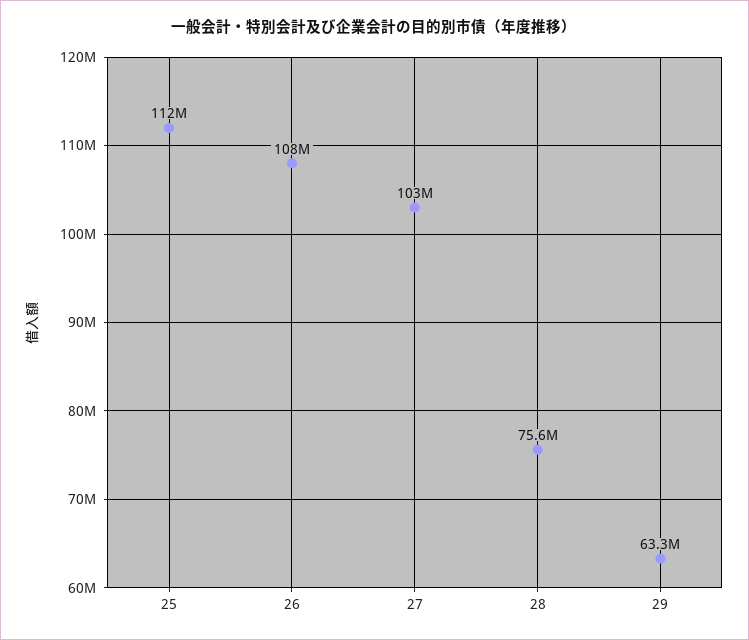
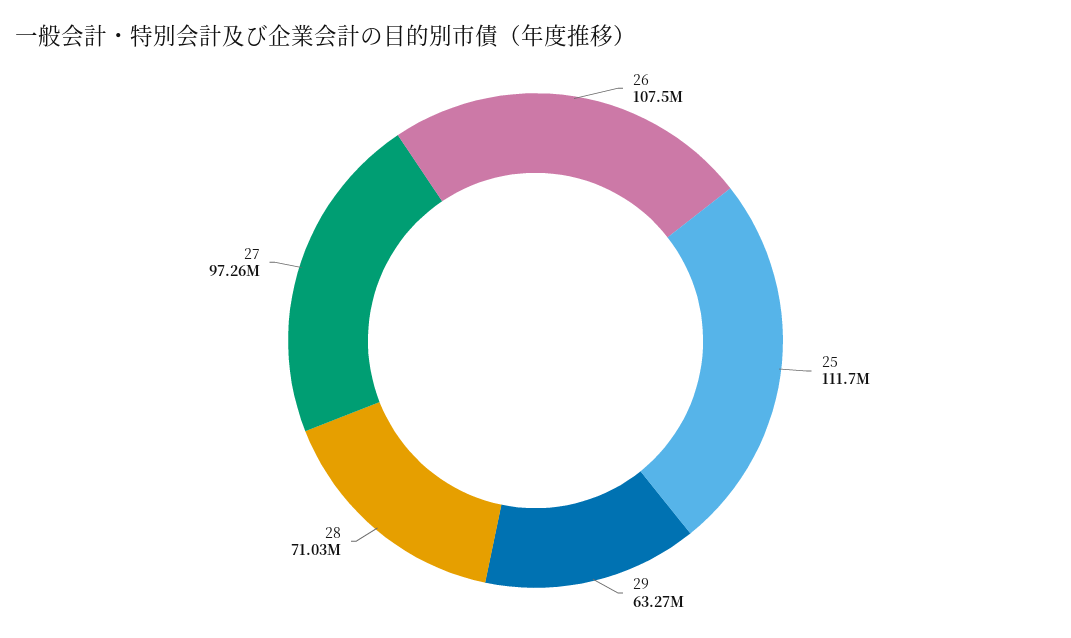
27: 103000000 -> 97260000
28: 75600000 -> 71030000

